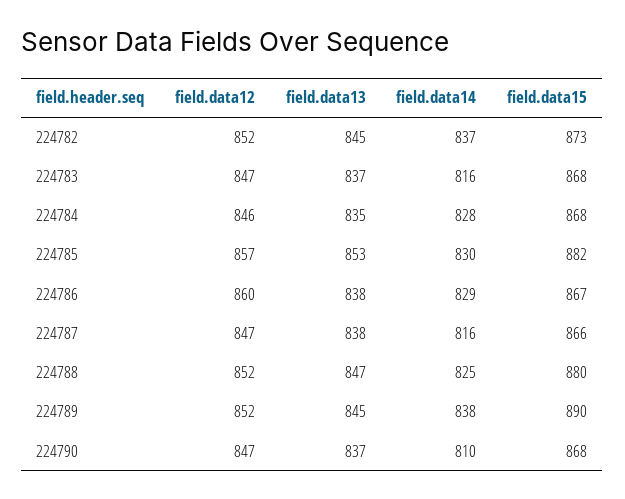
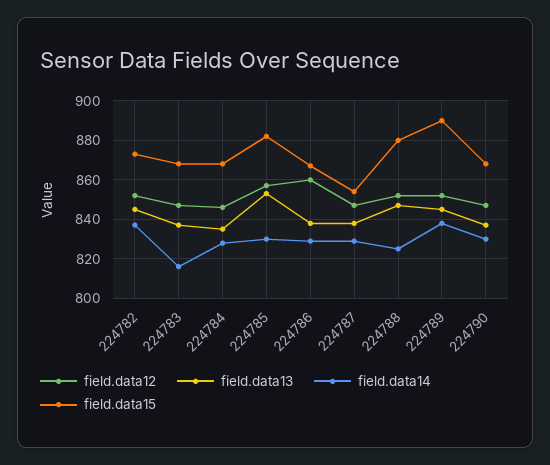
field.data14, 224787: 816 -> 830
field.data15, 224787: 866 -> 855
field.data14, 224790: 810 -> 830

